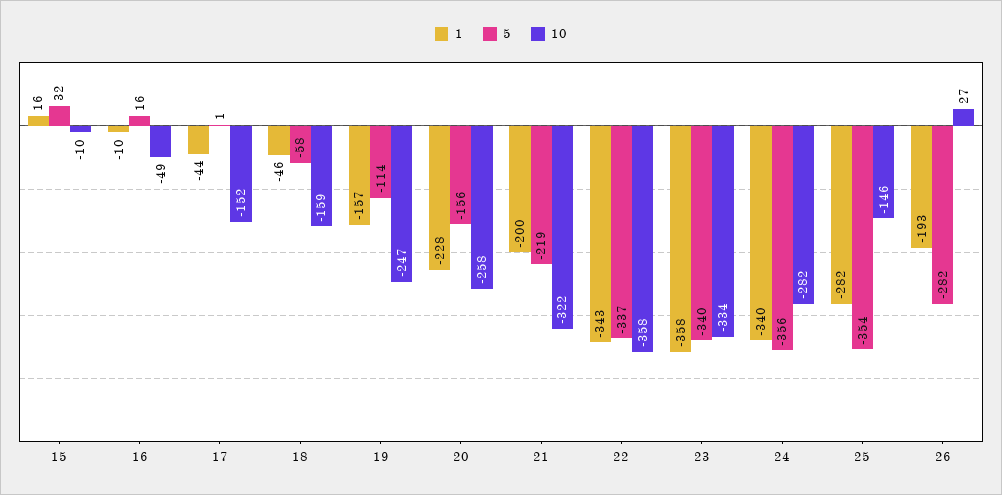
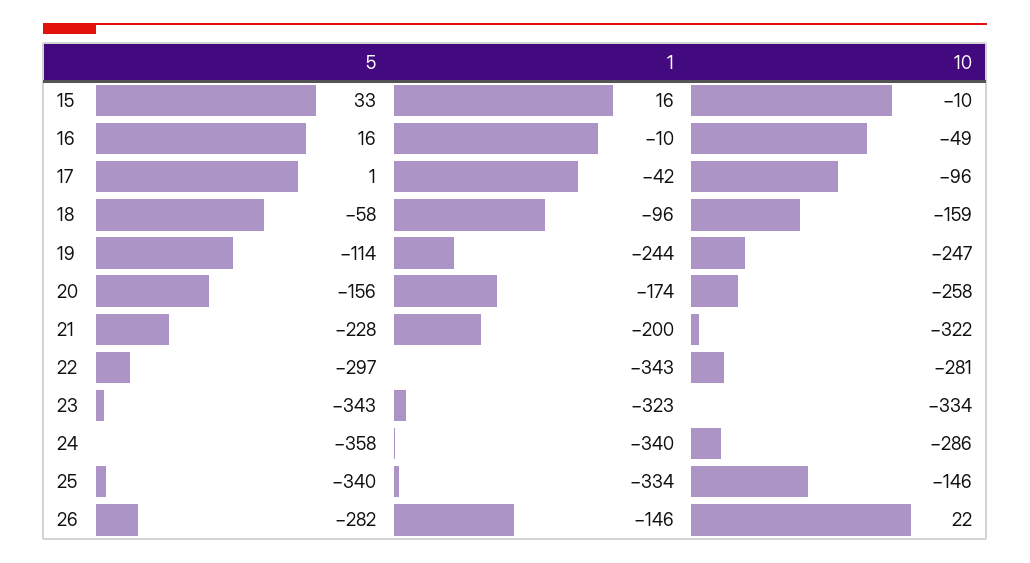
5, 15: 32 -> 33
1, 17: -44 -> -42
10, 17: -152 -> -96
1, 18: -46 -> -96
1, 19: -157 -> -244
1, 20: -228 -> -174
5, 21: -219 -> -228
5, 22: -337 -> -297
10, 22: -358 -> -281
1, 23: -358 -> -323
5, 23: -340 -> -343
5, 24: -356 -> -358
10, 24: -282 -> -286
1, 25: -282 -> -334
5, 25: -354 -> -340
1, 26: -193 -> -146
10, 26: 27 -> 22

